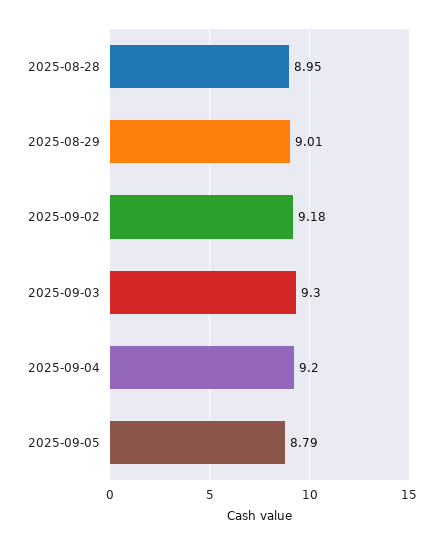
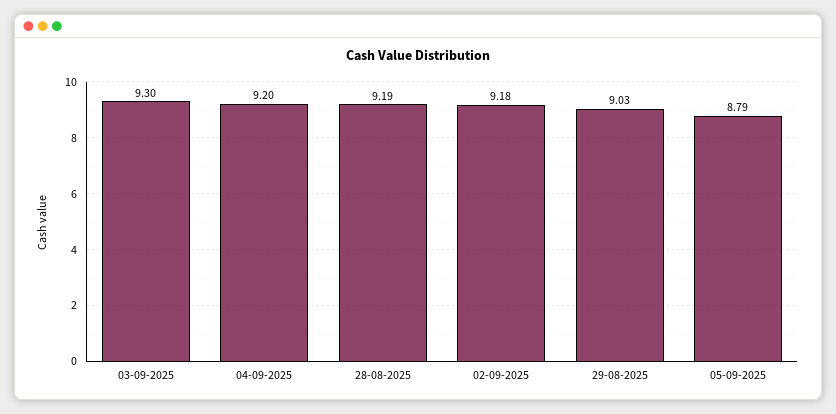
2025-08-28: 8.95 -> 9.19
2025-08-29: 9.01 -> 9.03

